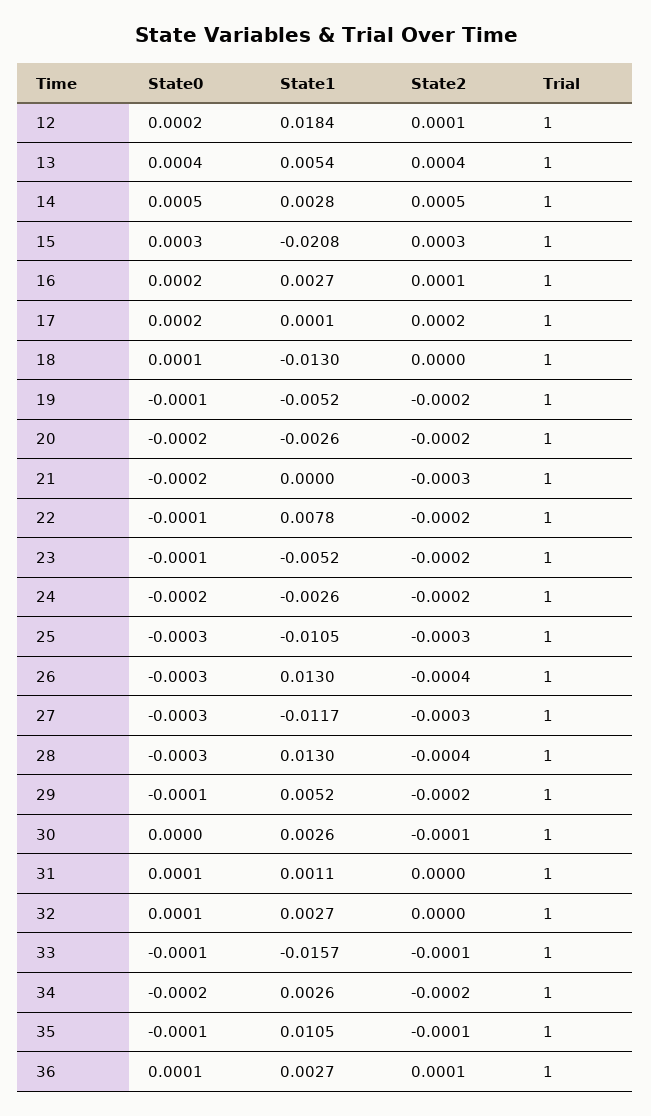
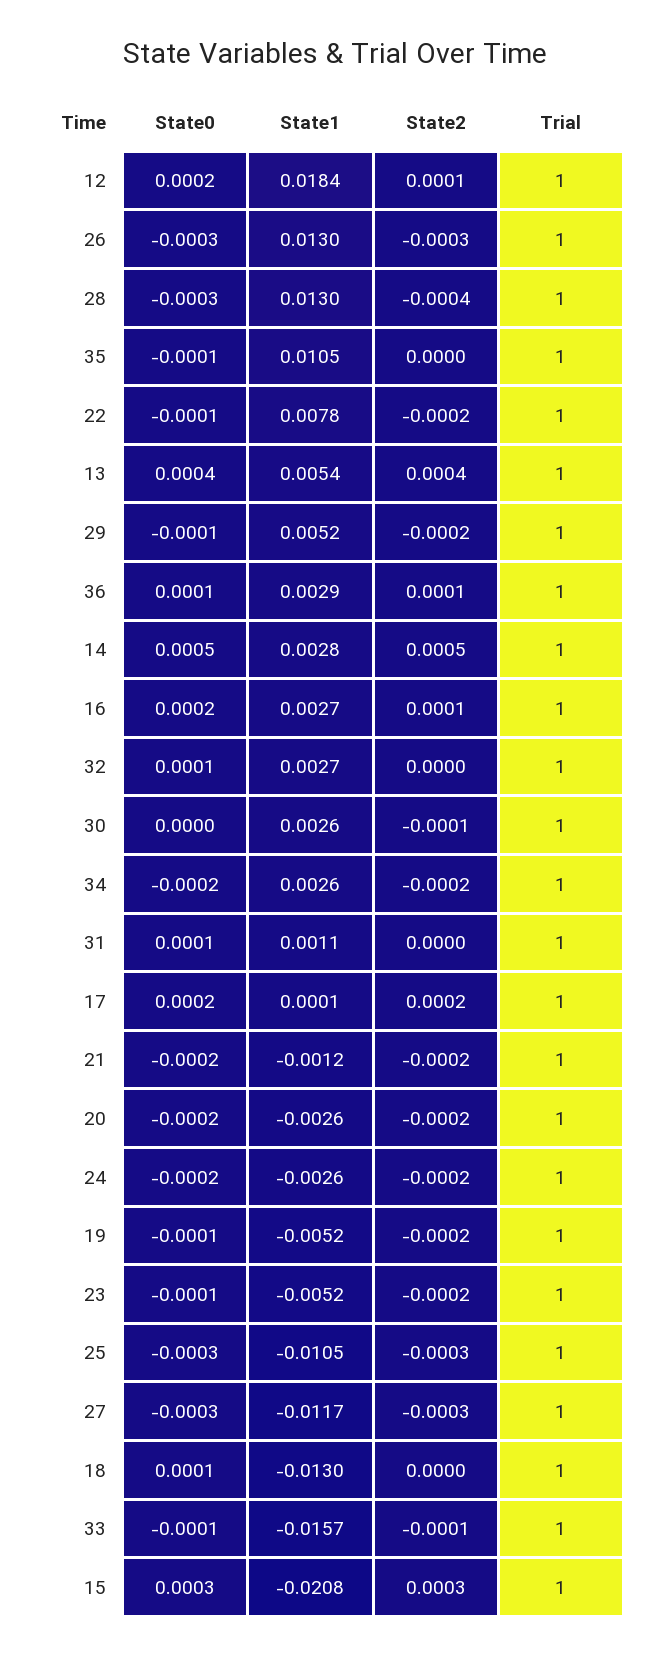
State1, 21: 0 -> -0.0012
State2, 21: -0.0003 -> -0.0002
State2, 26: -0.0004 -> -0.0003
State2, 35: -0.0001 -> 0
State1, 36: 0.0027 -> 0.0029

